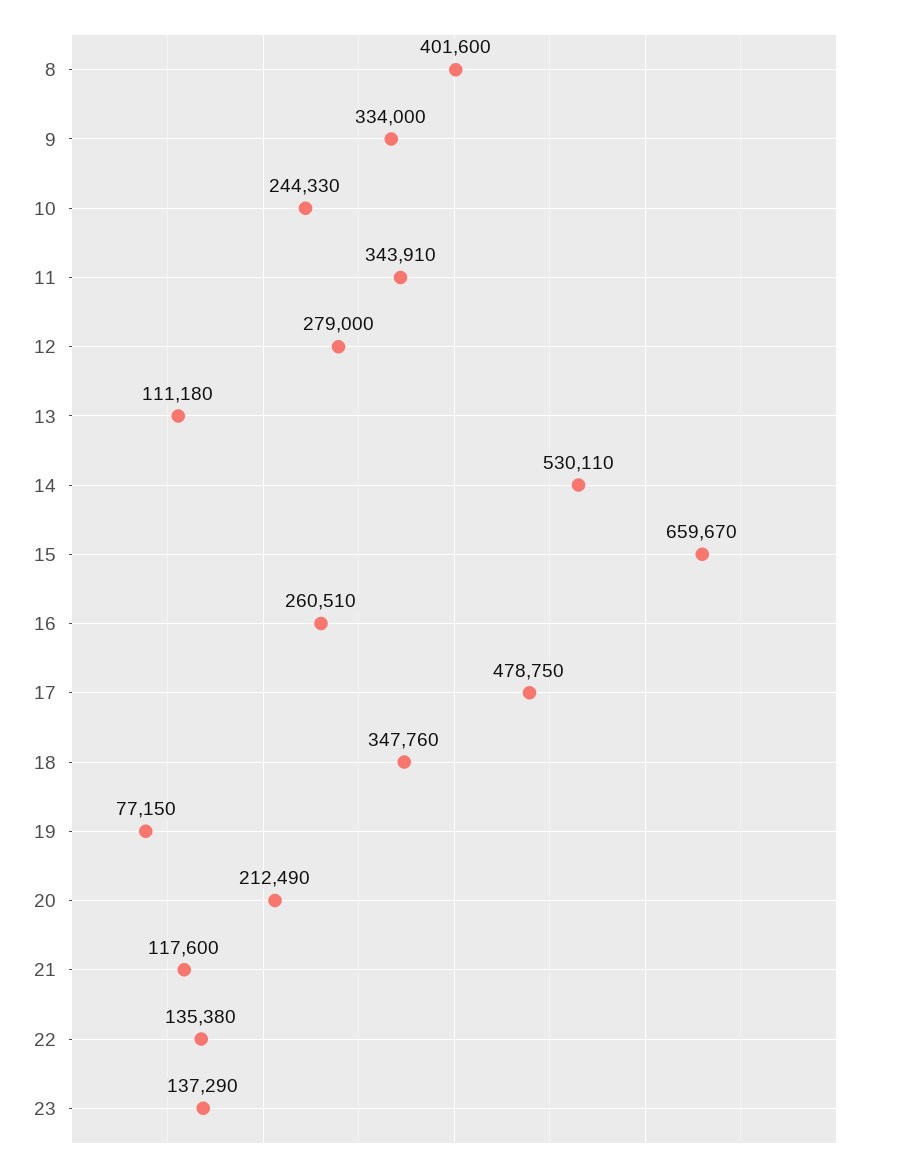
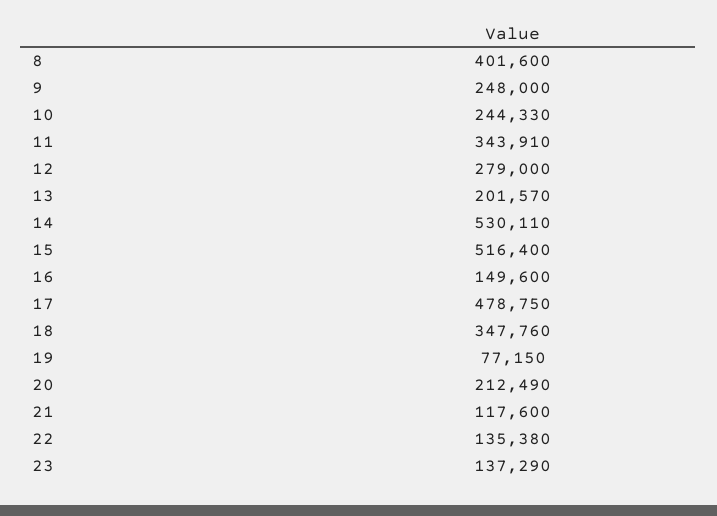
9: 334000 -> 248000
13: 111180 -> 201570
15: 659670 -> 516400
16: 260510 -> 149600

